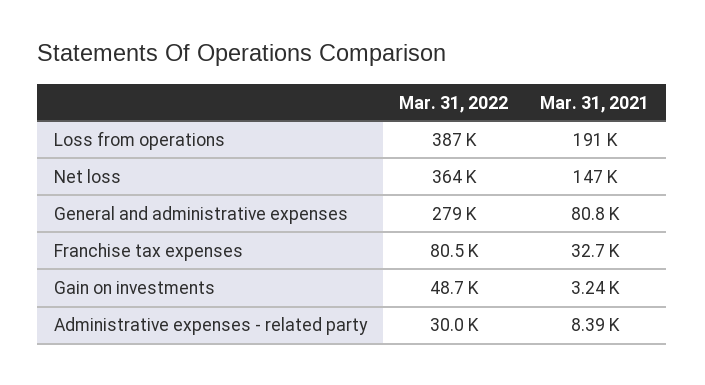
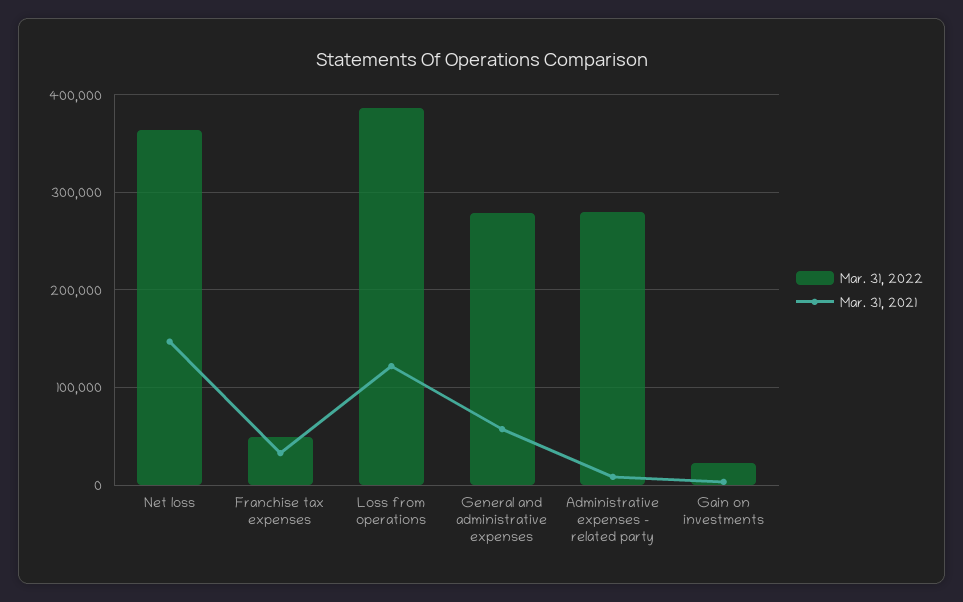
Mar. 31, 2021, Loss from operations: 191000 -> 120000
Mar. 31, 2021, General and administrative expenses: 80800 -> 60000
Mar. 31, 2022, Franchise tax expenses: 80500 -> 50000
Mar. 31, 2022, Gain on investments: 48700 -> 20000
Mar. 31, 2022, Administrative expenses - related party: 30000 -> 280000

